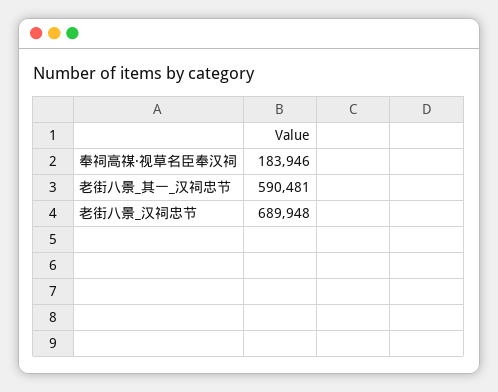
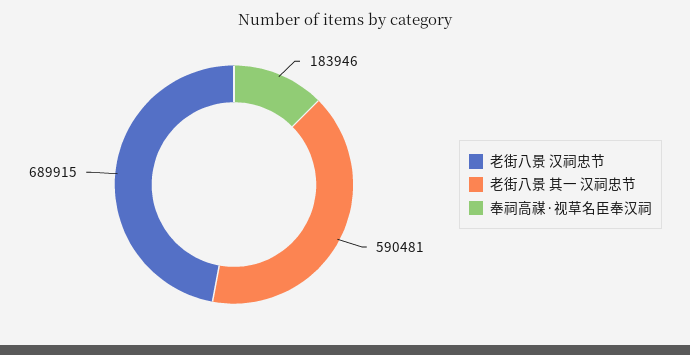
老街八景_汉祠忠节: 689948 -> 689915

